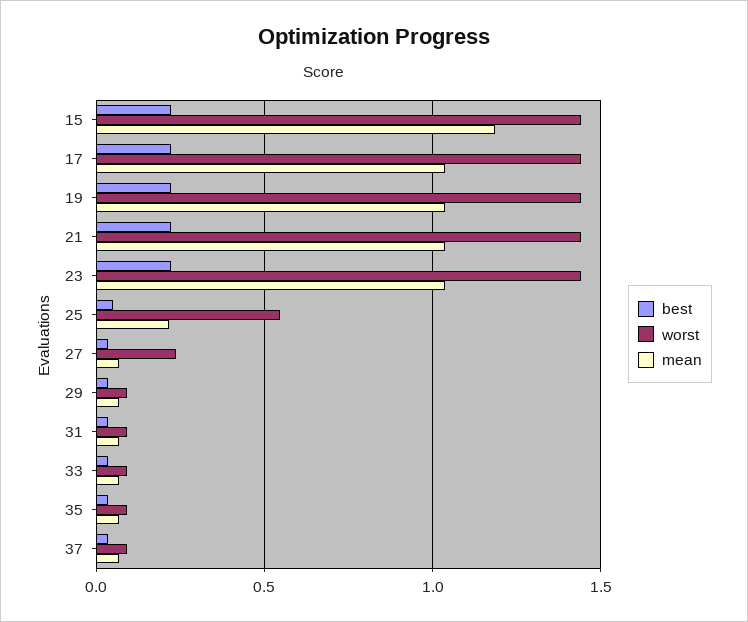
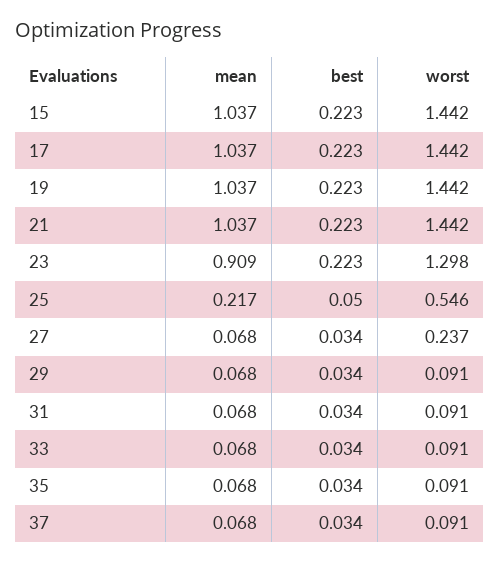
mean, 15: 1.2 -> 1.037
worst, 23: 1.45 -> 1.298
mean, 23: 1.05 -> 0.909

